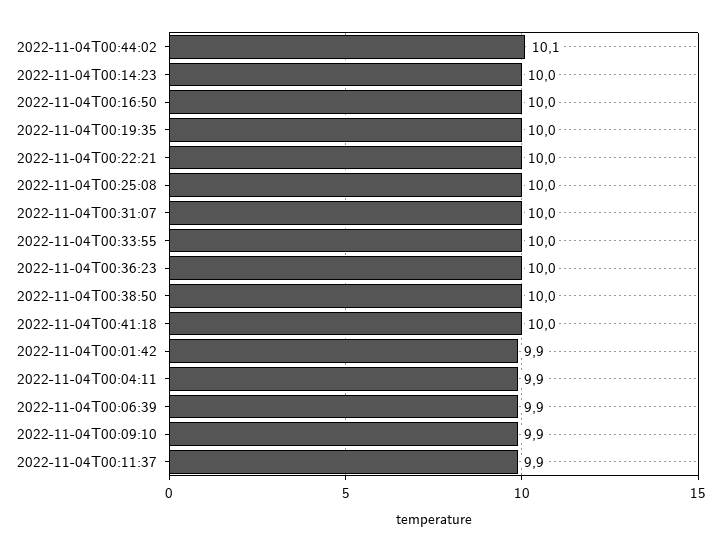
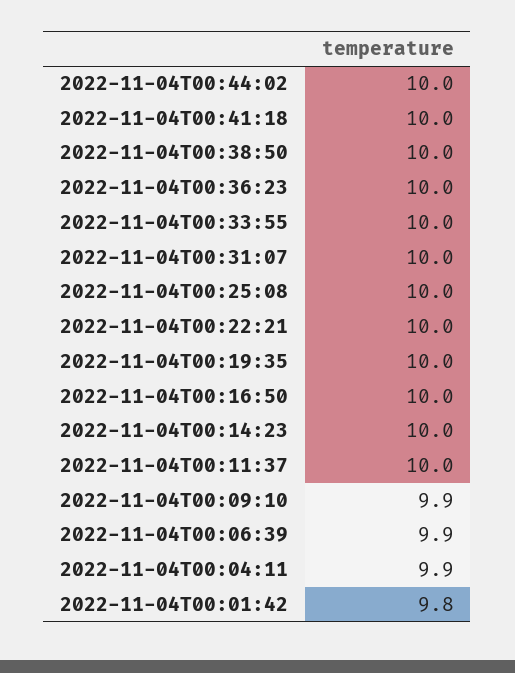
2022-11-04T00:44:02: 10.1 -> 10
2022-11-04T00:01:42: 9.9 -> 9.8
2022-11-04T00:11:37: 9.9 -> 10

